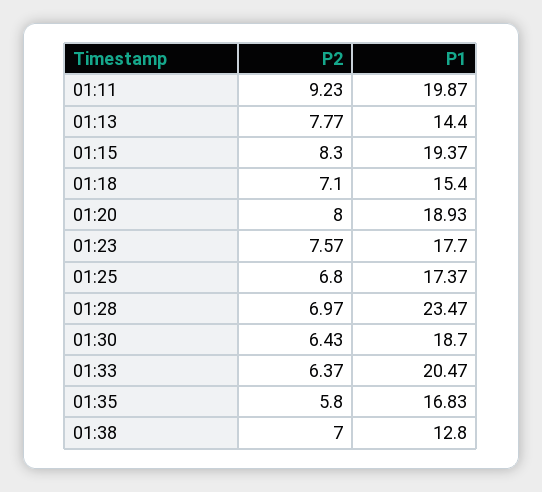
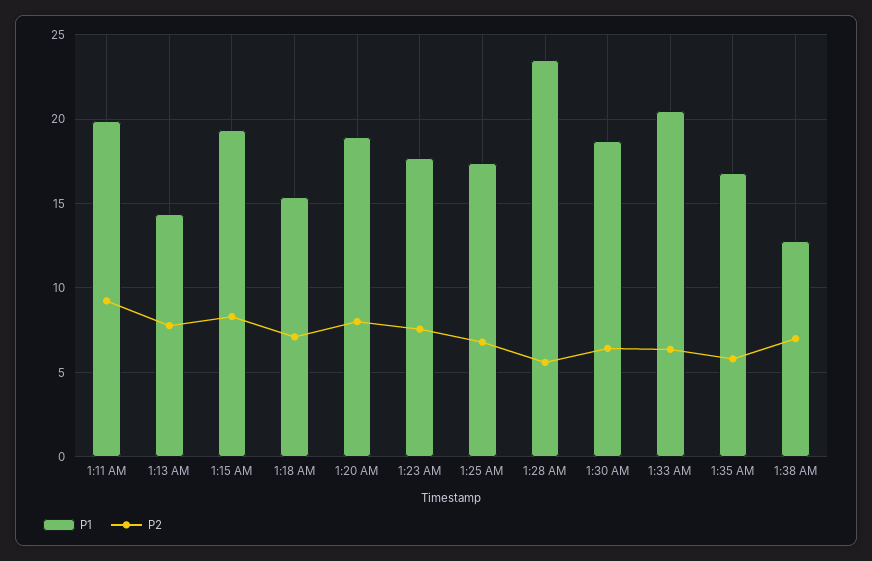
P2, 01:28: 6.97 -> 5.5

